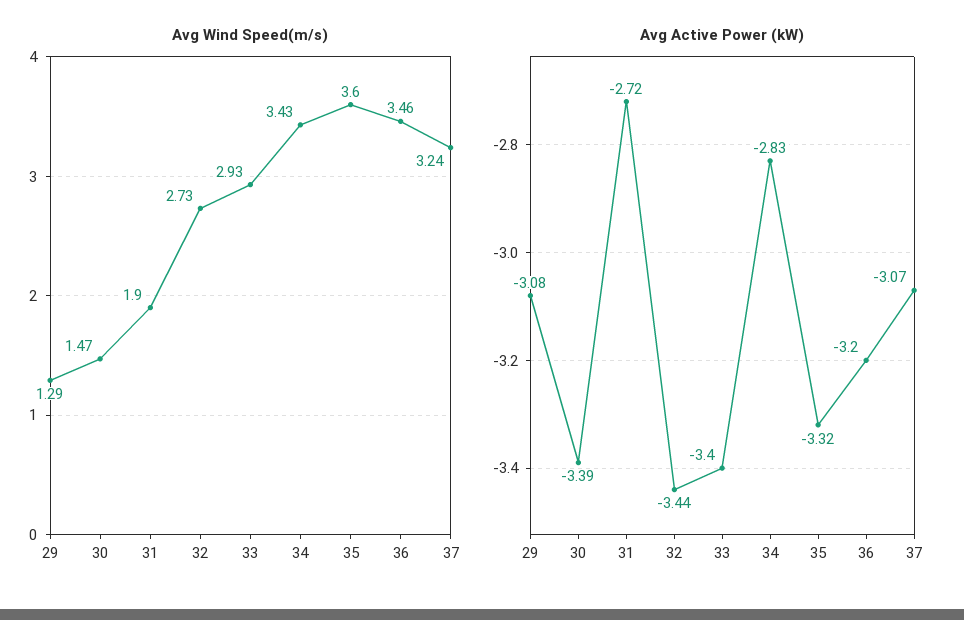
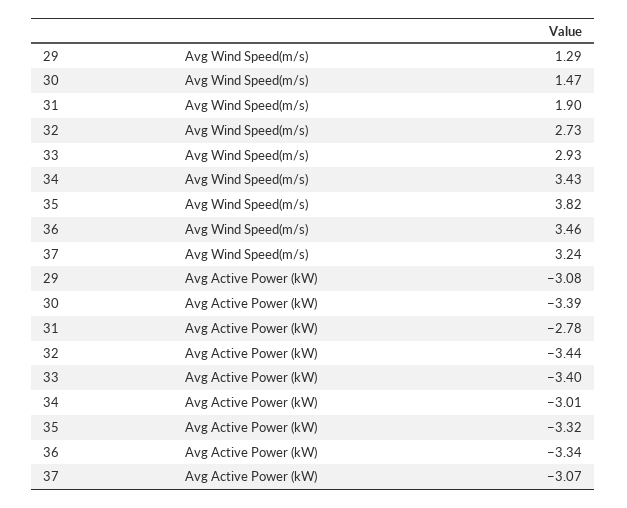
Avg Wind Speed(m/s), 35: 3.6 -> 3.82
Avg Active Power (kW), 31: -2.72 -> -2.78
Avg Active Power (kW), 34: -2.83 -> -3.01
Avg Active Power (kW), 36: -3.2 -> -3.34

